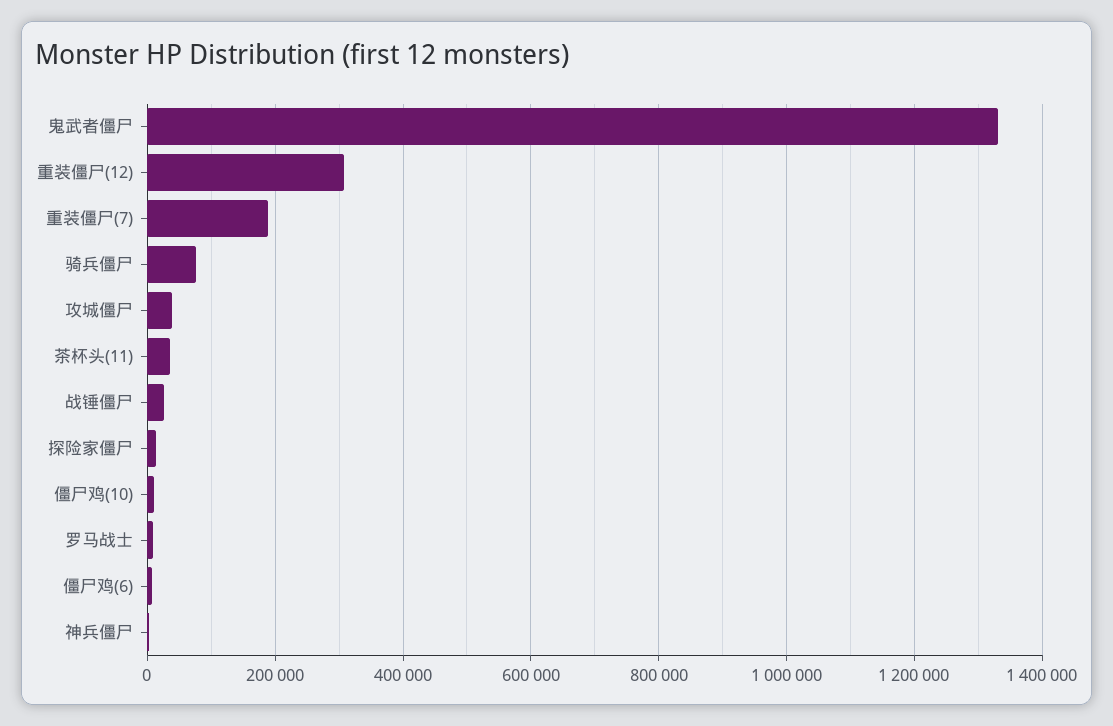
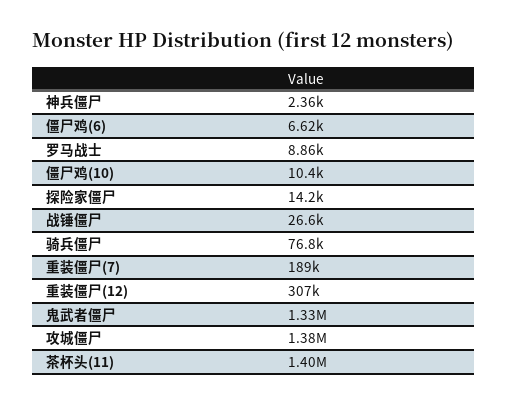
攻城僵尸: 40000 -> 1380000
茶杯头(11): 40000 -> 1400000

